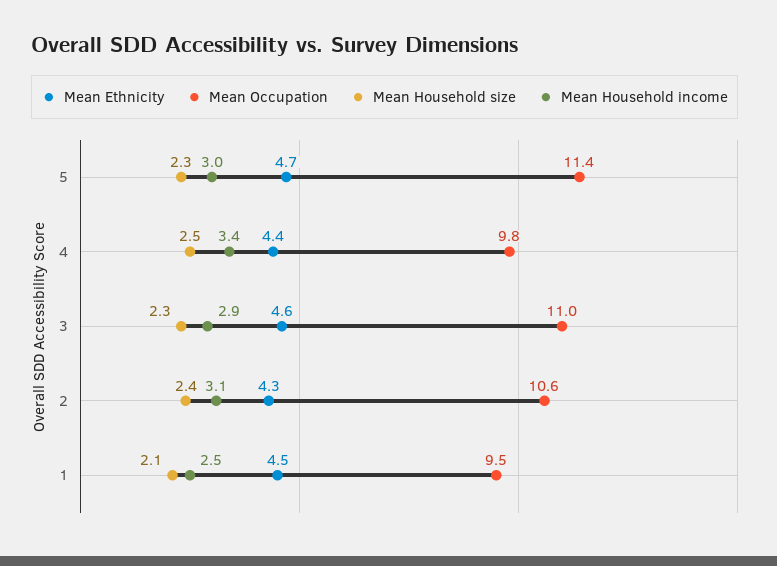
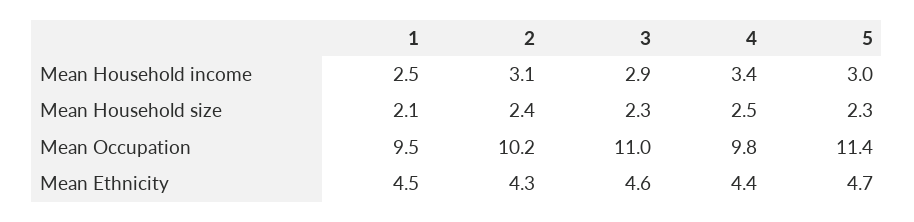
Mean Occupation, 2: 10.6 -> 10.2

